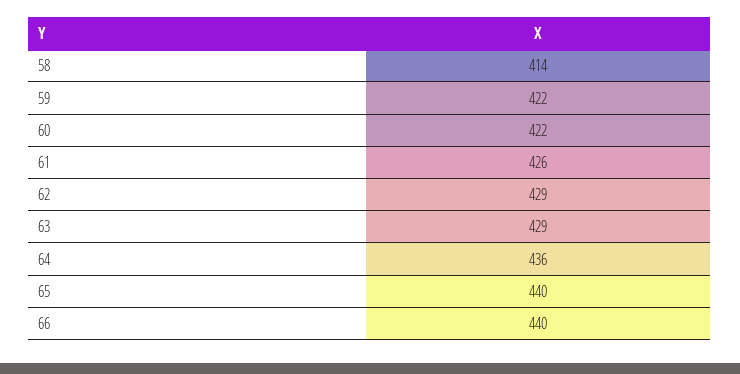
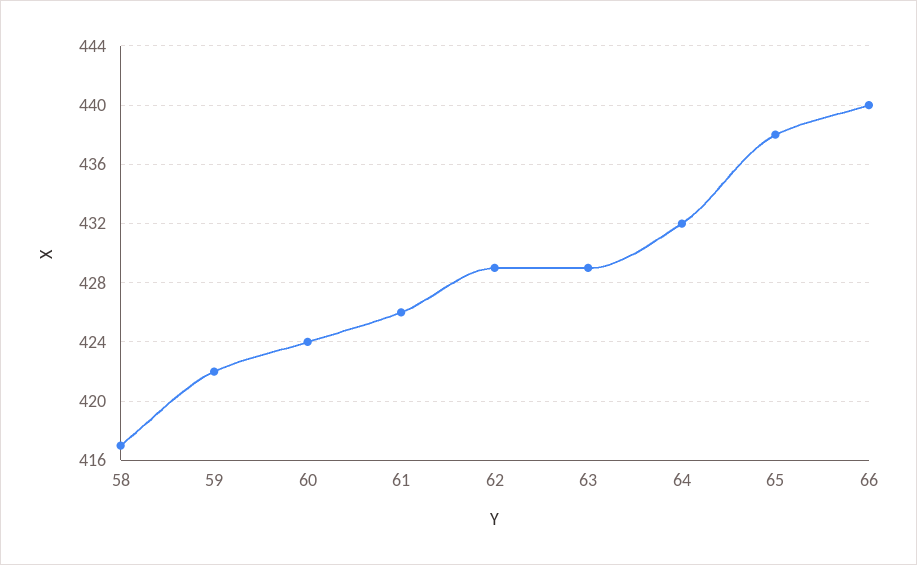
58: 414 -> 417
60: 422 -> 424
64: 436 -> 432
65: 440 -> 438

